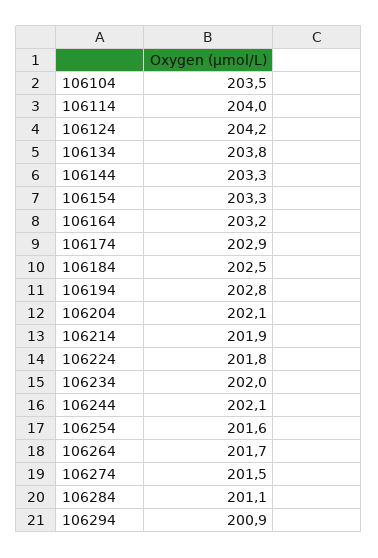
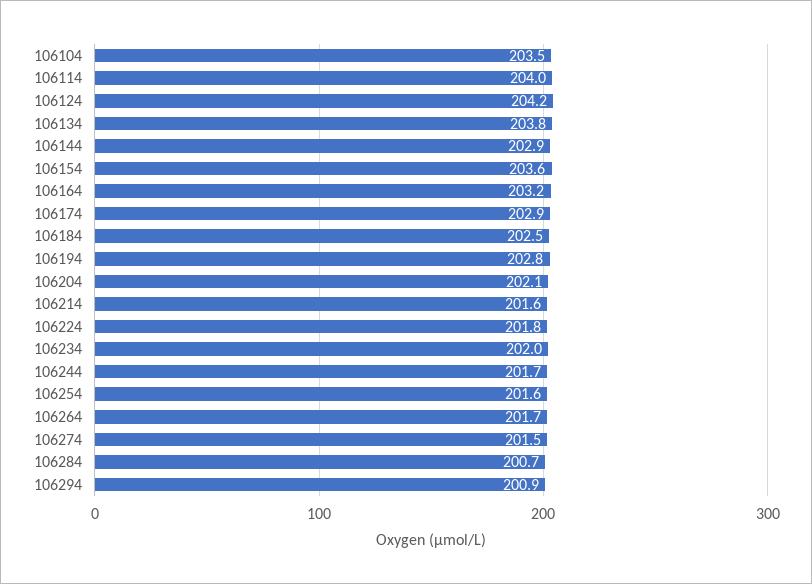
106144: 203.3 -> 202.9
106154: 203.3 -> 203.6
106214: 201.9 -> 201.6
106244: 202.1 -> 201.7
106284: 201.1 -> 200.7

